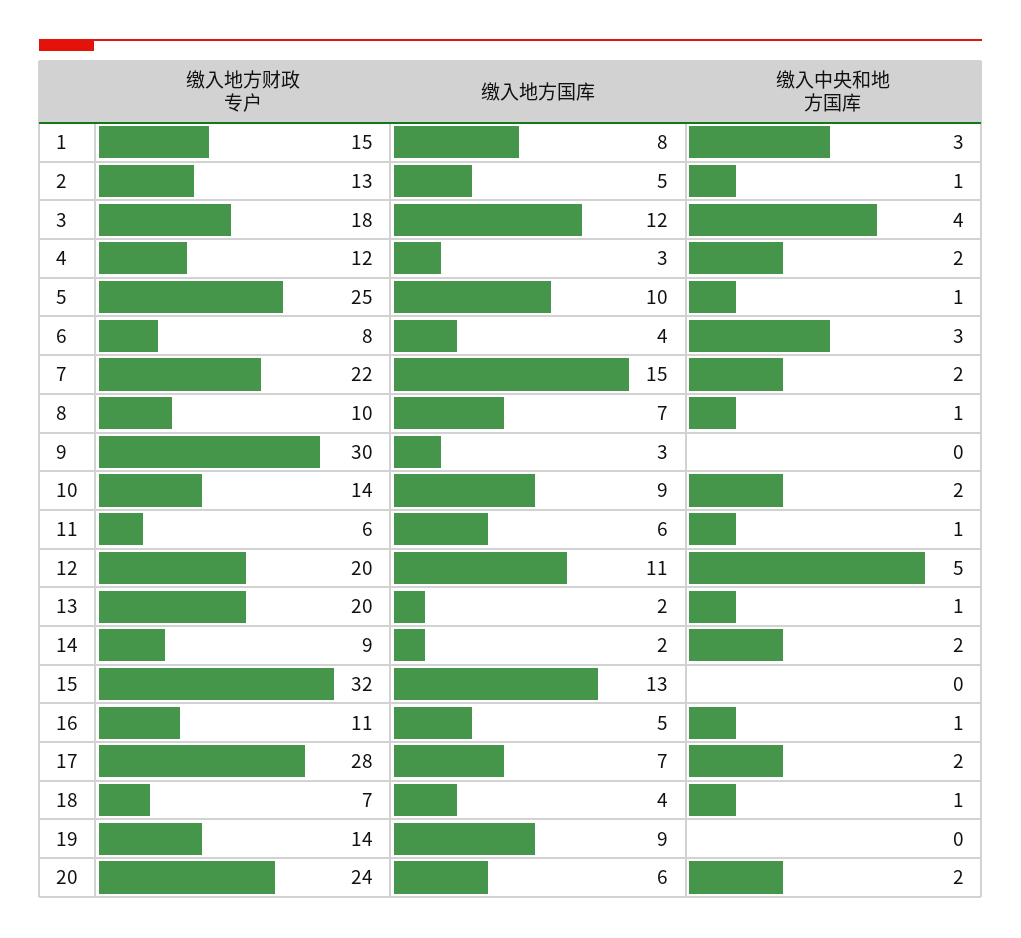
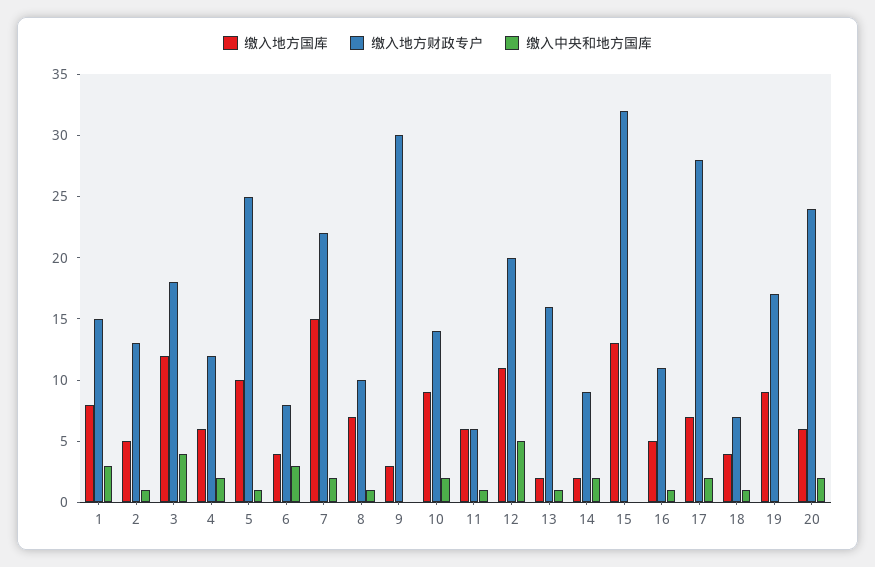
缴入地方国库, 4: 3 -> 6
缴入地方财政专户, 13: 20 -> 16
缴入地方财政专户, 19: 14 -> 17

